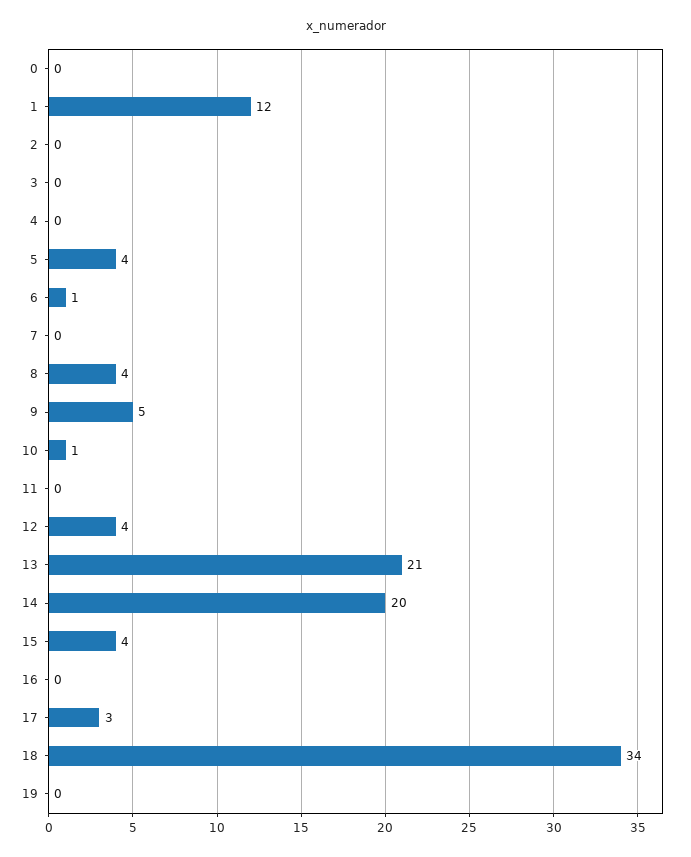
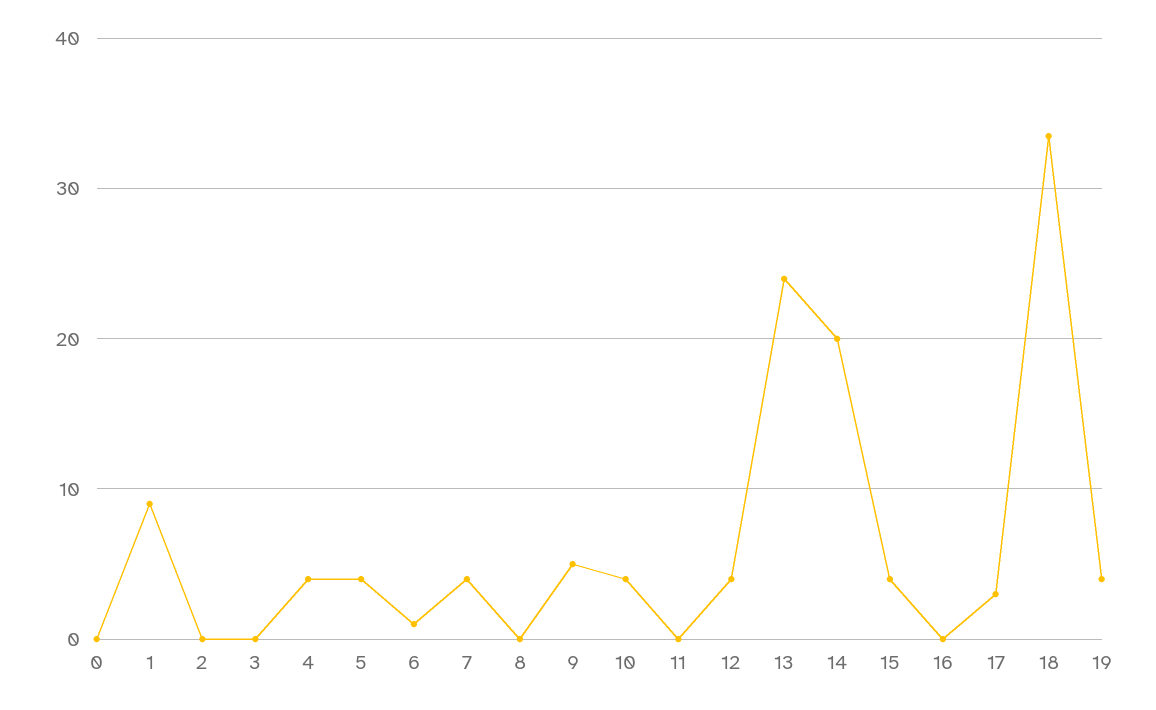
1: 12 -> 9
4: 0 -> 4
7: 0 -> 4
8: 4 -> 0
10: 1 -> 4
13: 21 -> 24
19: 0 -> 4

